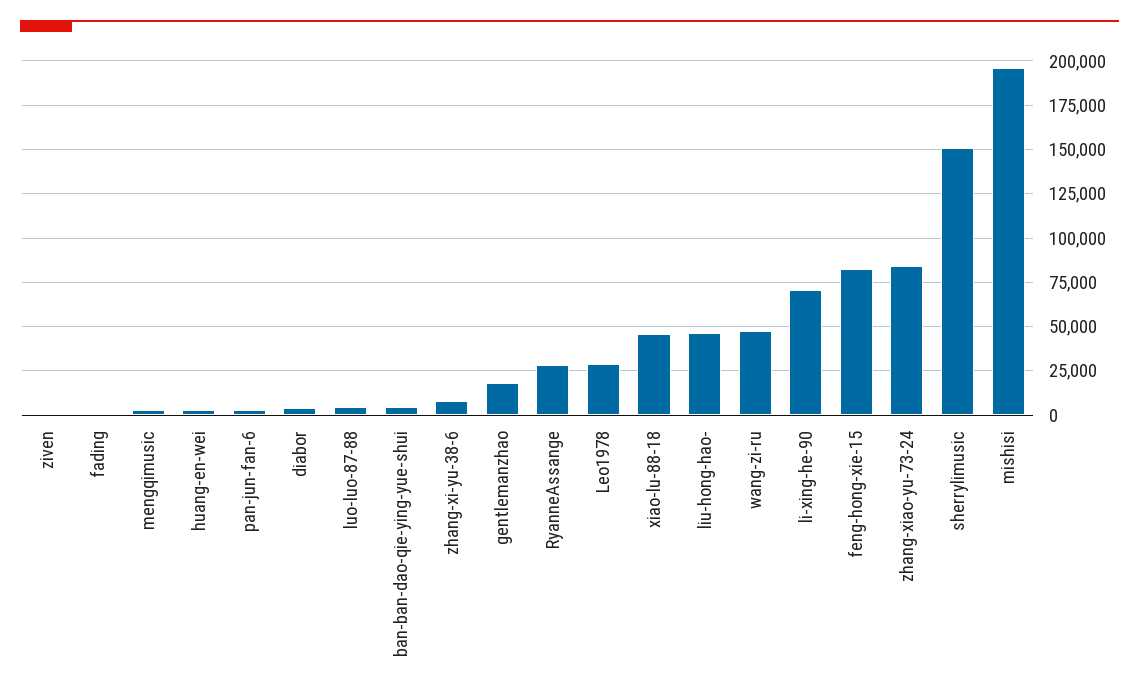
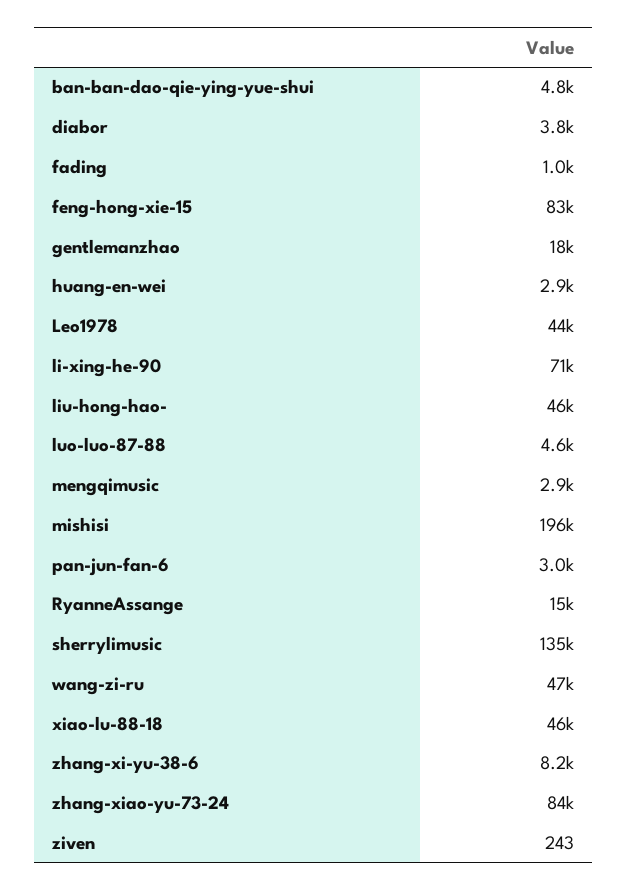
RyanneAssange: 30000 -> 15000
Leo1978: 30000 -> 44000
sherrylimusic: 150000 -> 135000

